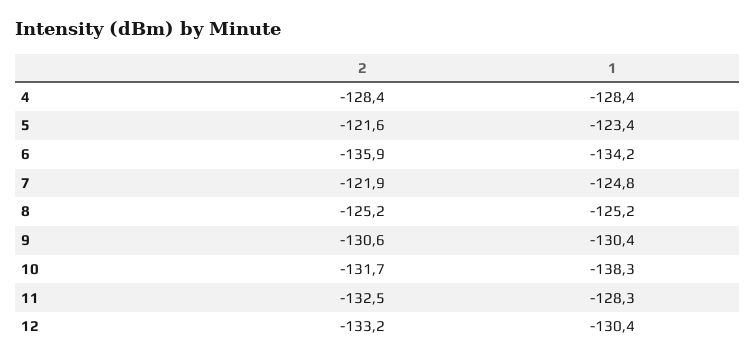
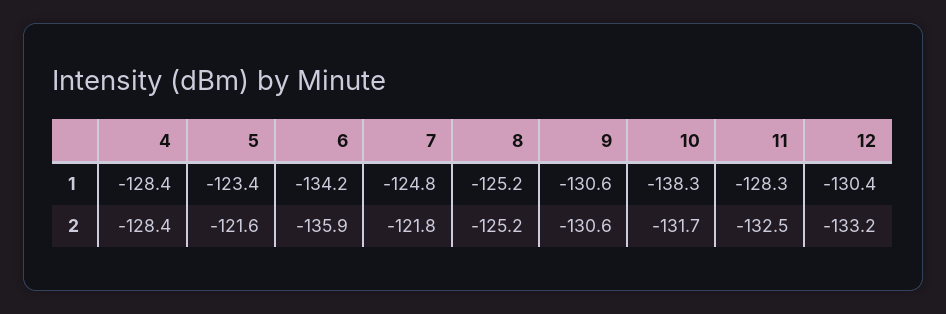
2, 7: -121.9 -> -121.8
1, 9: -130.4 -> -130.6

